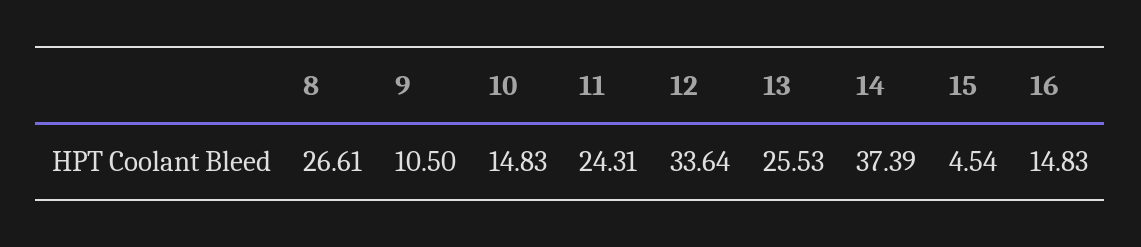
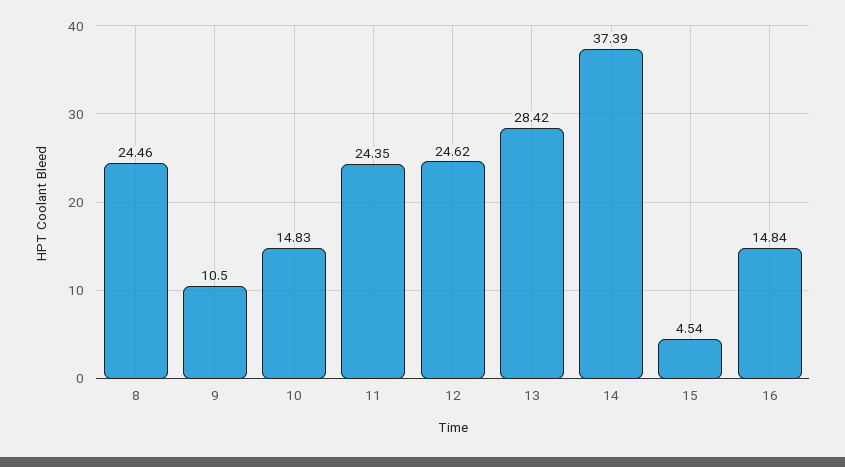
8: 26.61 -> 24.46
11: 24.31 -> 24.35
12: 33.64 -> 24.62
13: 25.53 -> 28.42
16: 14.83 -> 14.84

